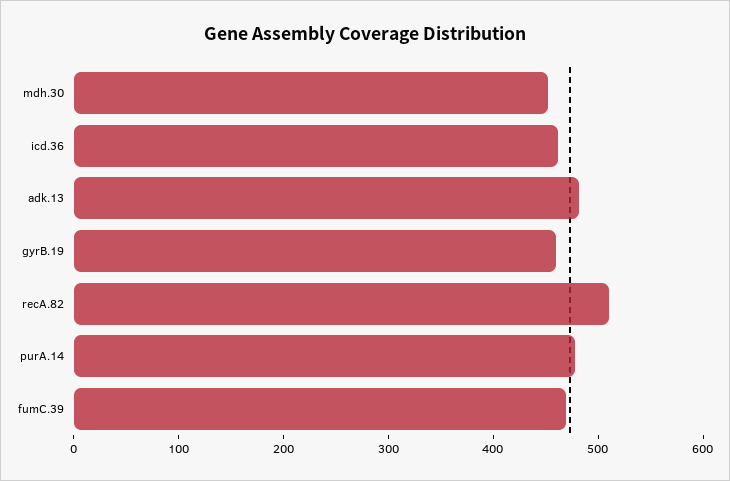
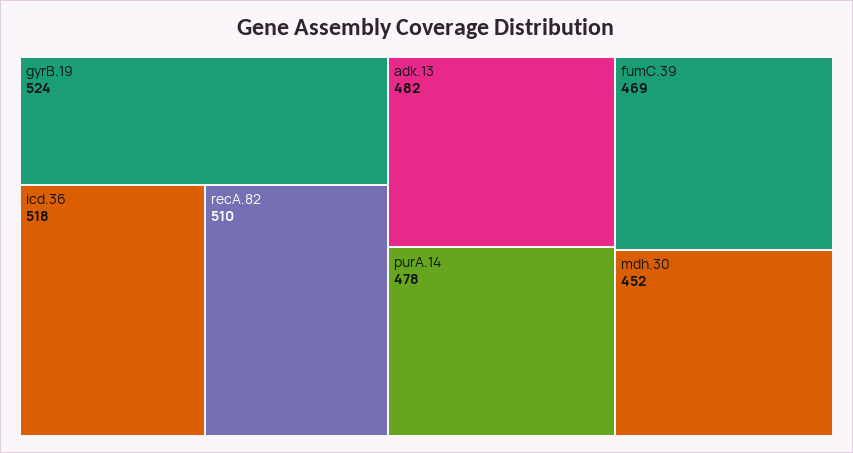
icd.36: 460 -> 518
gyrB.19: 460 -> 524

